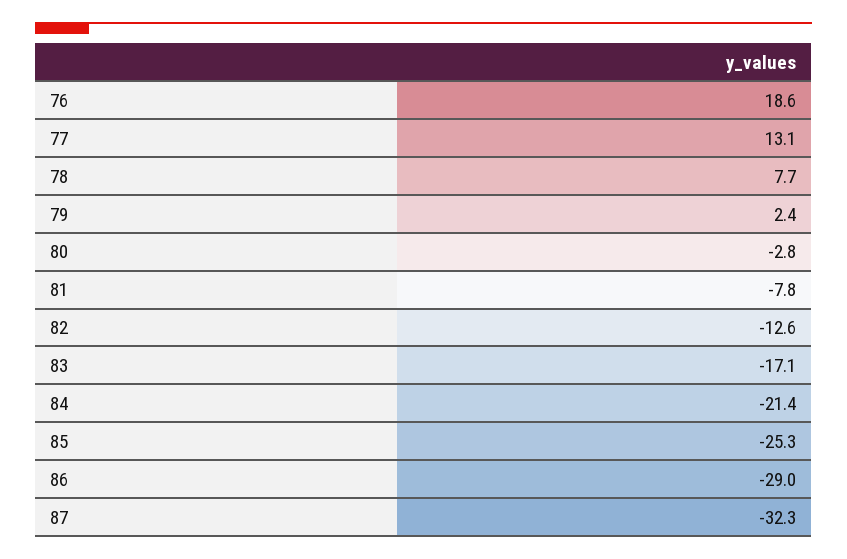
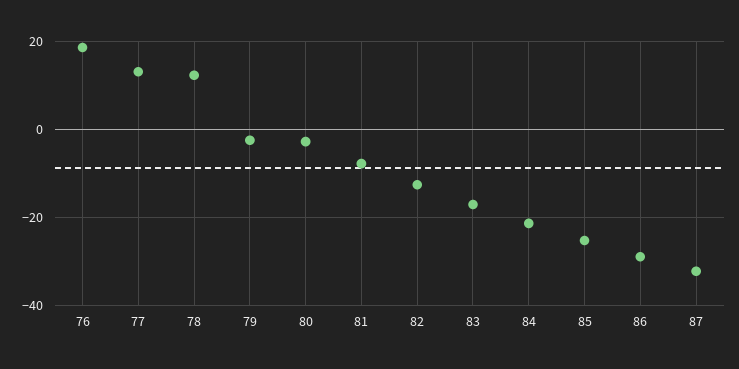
78: 7.7 -> 12
79: 2.4 -> -2

